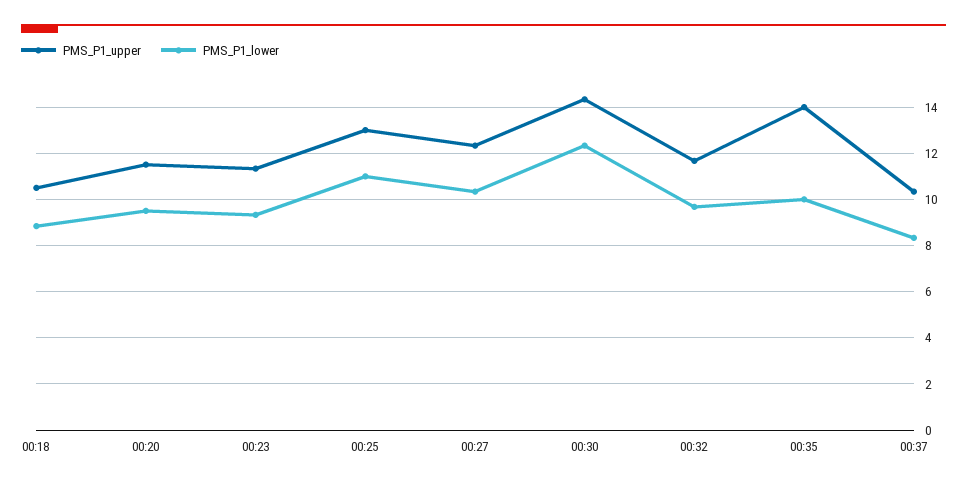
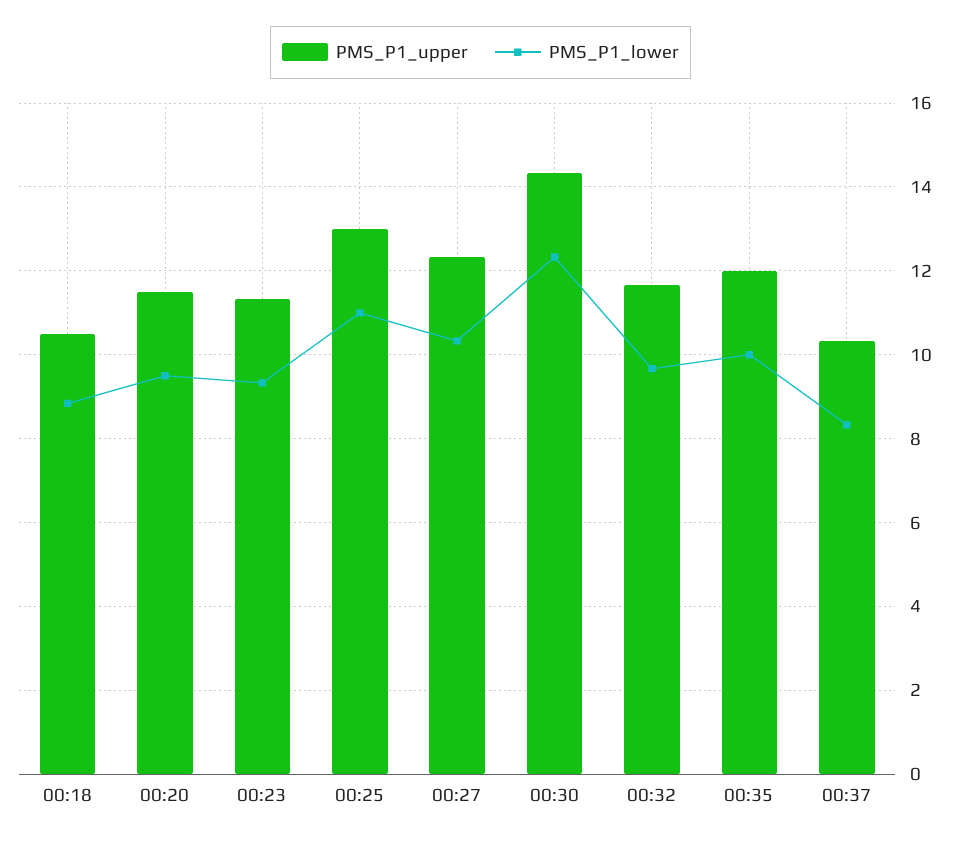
PMS_P1_upper, 00:35: 14 -> 12

